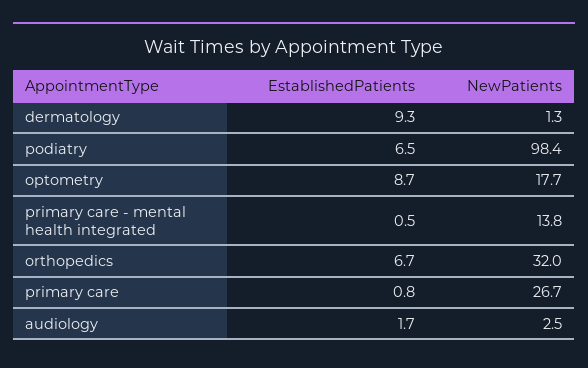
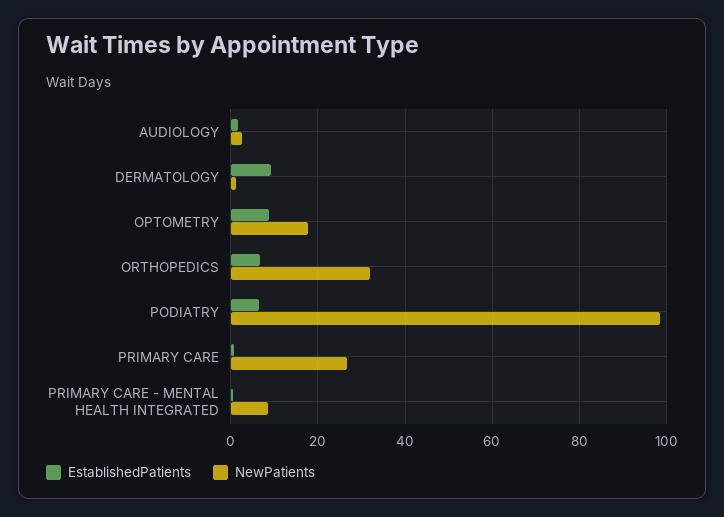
NewPatients, primary care - mental health integrated: 13.8 -> 8

